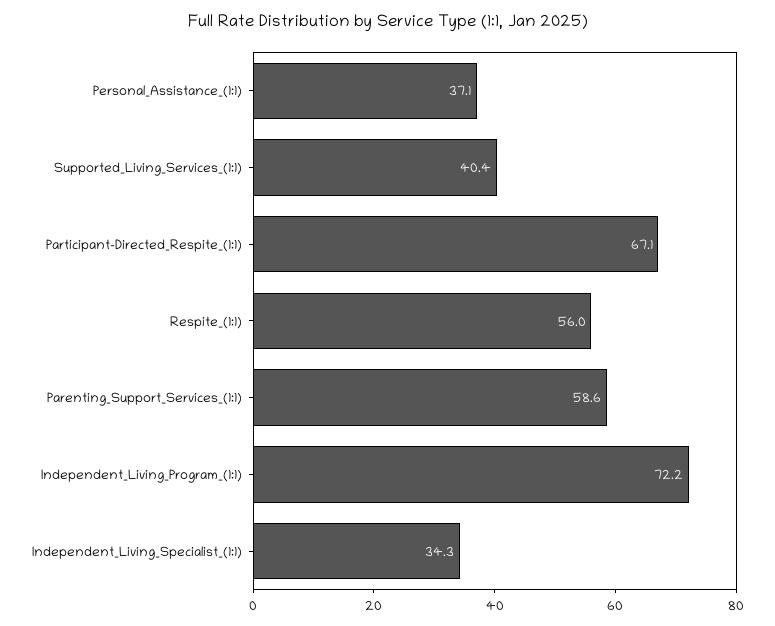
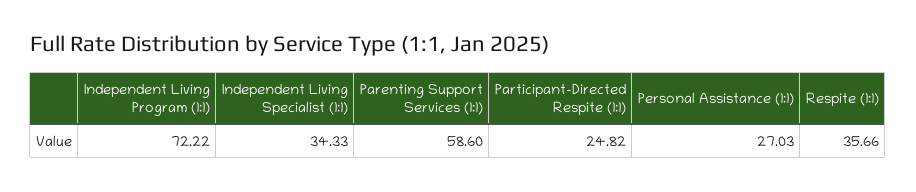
Personal_Assistance_(1:1): 37.1 -> 27.03
Supported_Living_Services_(1:1): 40.4 -> none
Participant-Directed_Respite_(1:1): 67.1 -> 24.82
Respite_(1:1): 56 -> 35.66

